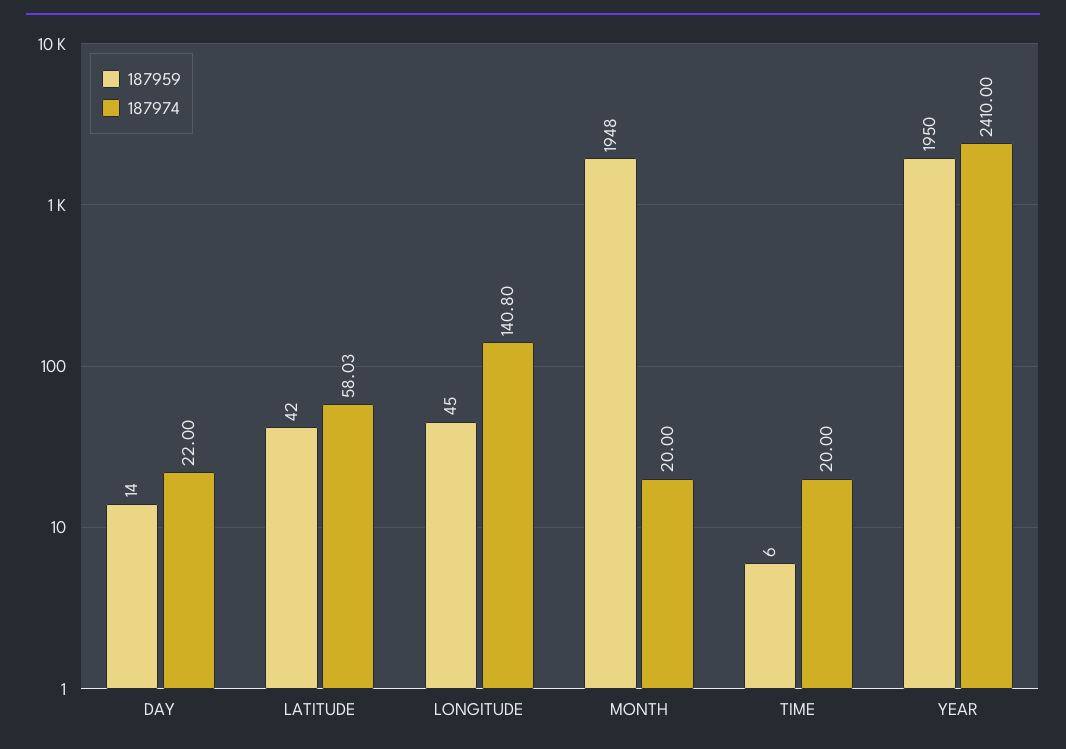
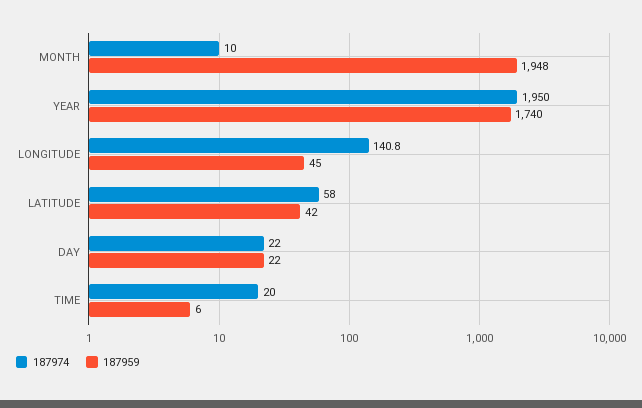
187959, DAY: 14 -> 22
187974, MONTH: 20 -> 10
187959, YEAR: 1950 -> 1740
187974, YEAR: 2410 -> 1950

